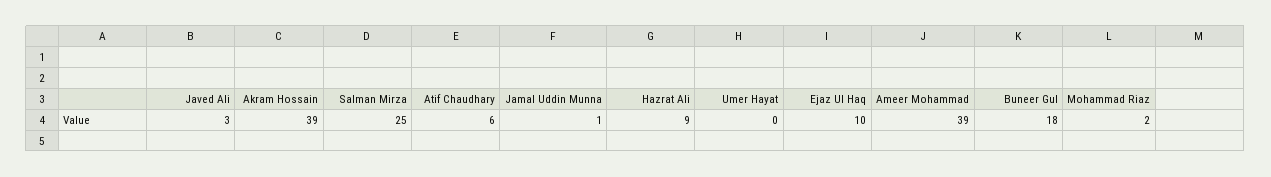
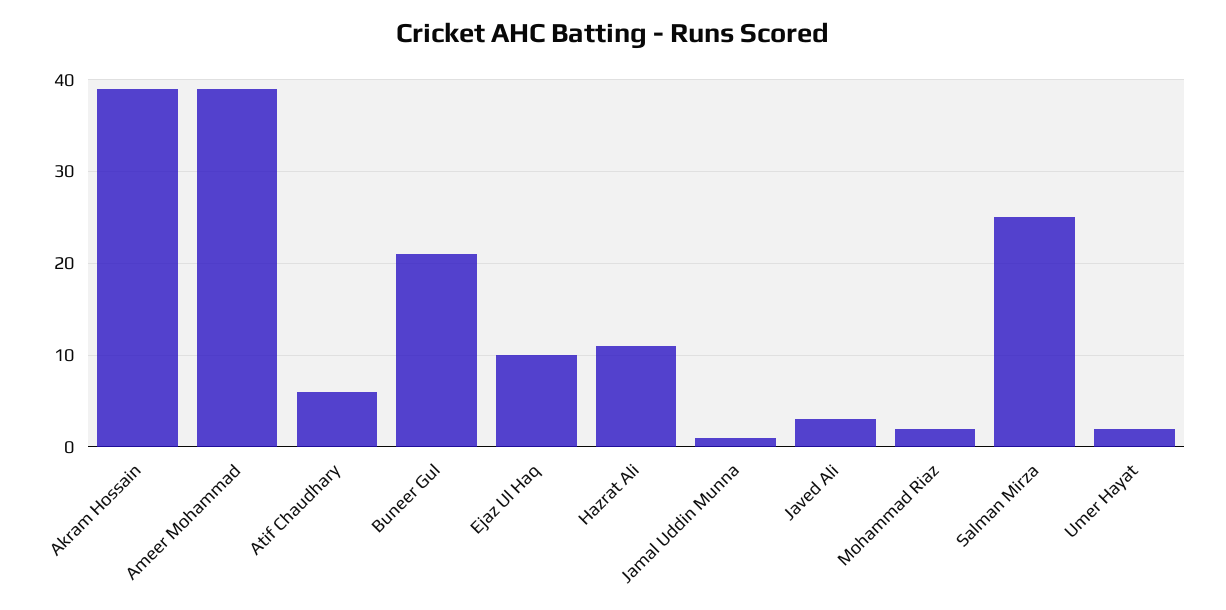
Hazrat Ali: 9 -> 11
Umer Hayat: 0 -> 2
Buneer Gul: 18 -> 21

